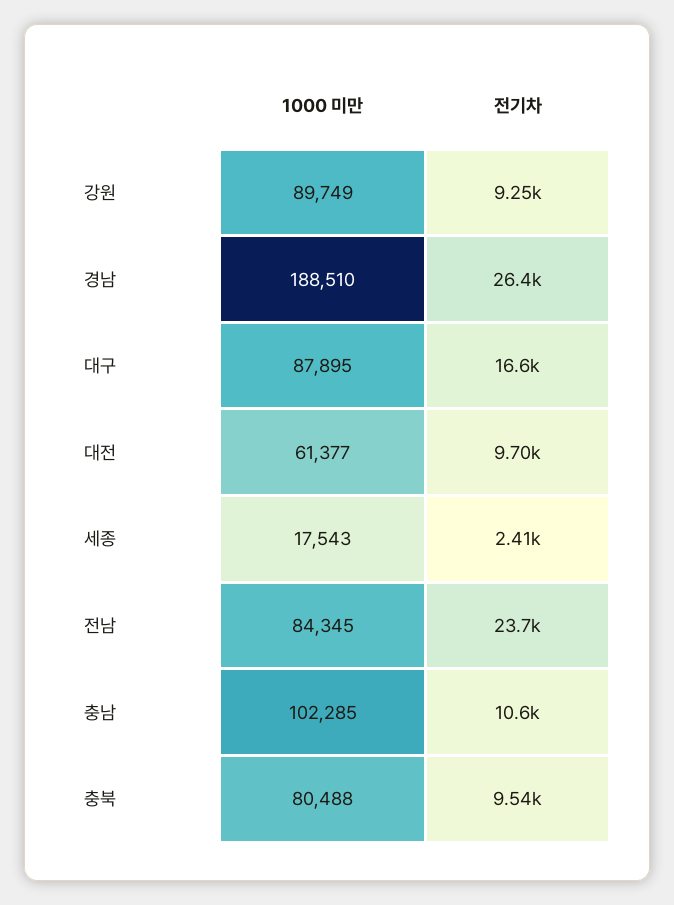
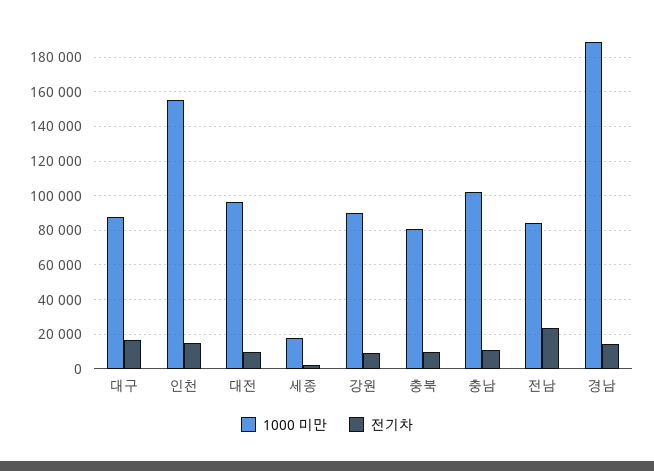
전기차, 경남: 26400 -> 15000
1000 미만, 대전: 61377 -> 95000
1000 미만, 인천: none -> 155000
전기차, 인천: none -> 15000

